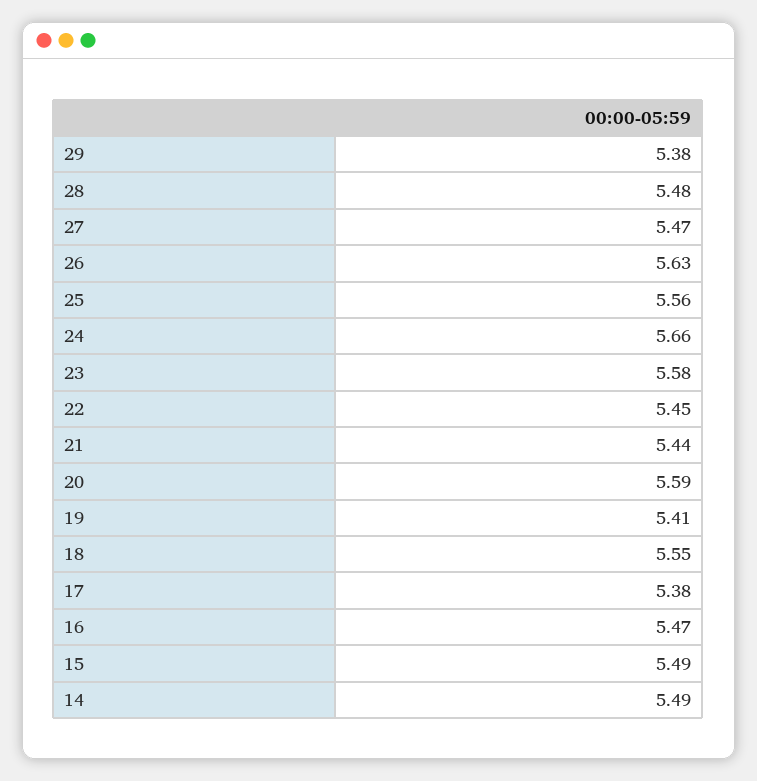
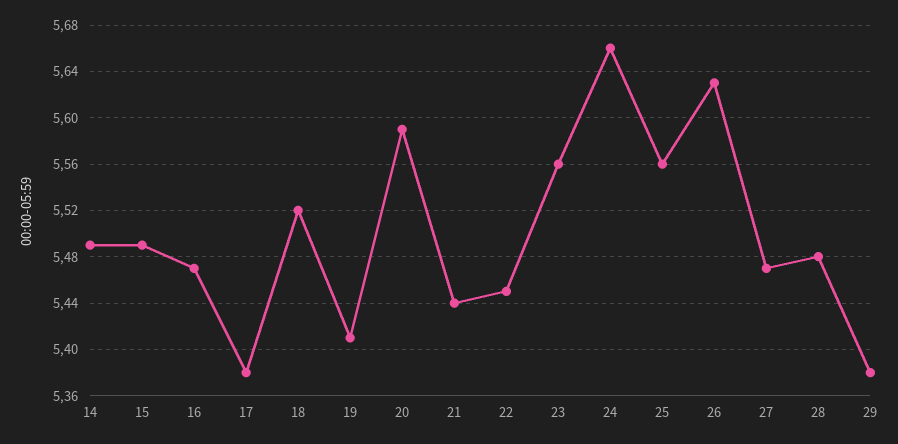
23: 5.58 -> 5.56
18: 5.55 -> 5.52

